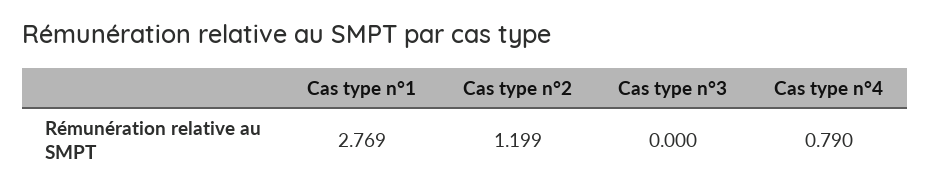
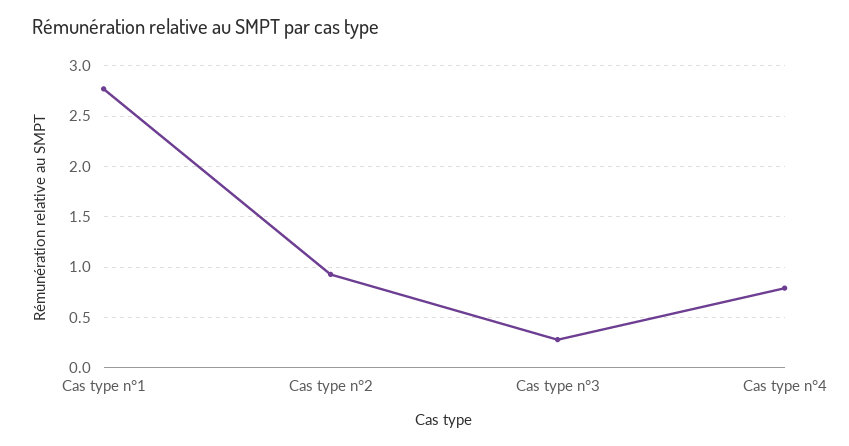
Cas type n°2: 1.199 -> 0.9
Cas type n°3: 0 -> 0.3

